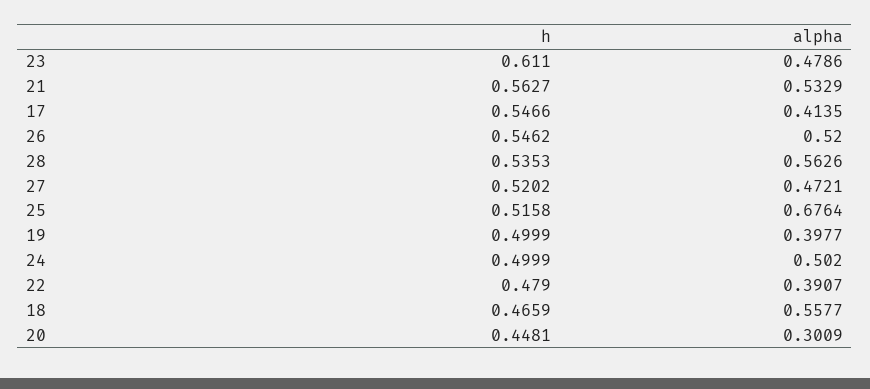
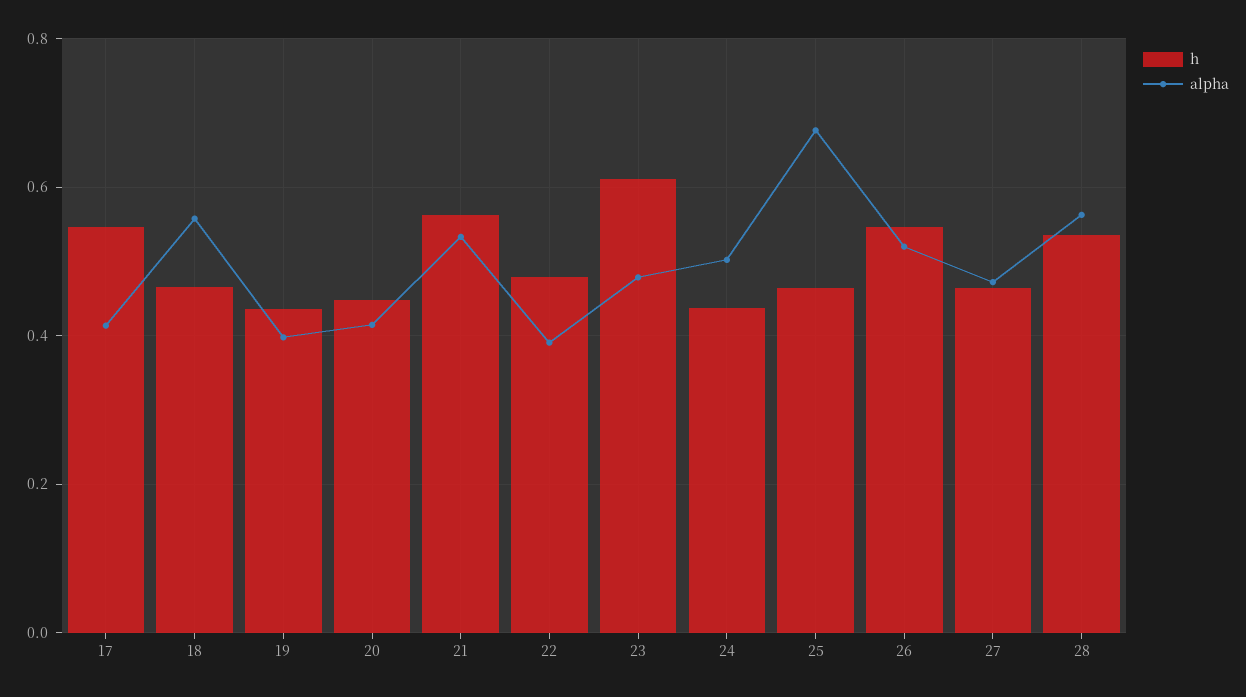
h, 27: 0.5202 -> 0.46
h, 25: 0.5158 -> 0.46
h, 19: 0.4999 -> 0.44
h, 24: 0.4999 -> 0.44
alpha, 20: 0.3009 -> 0.42

